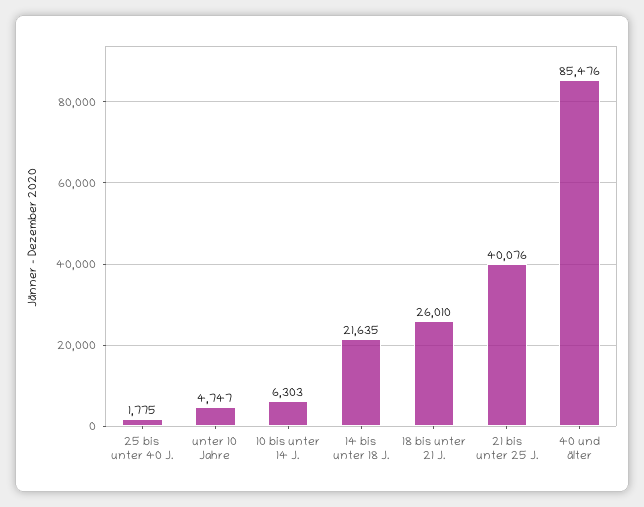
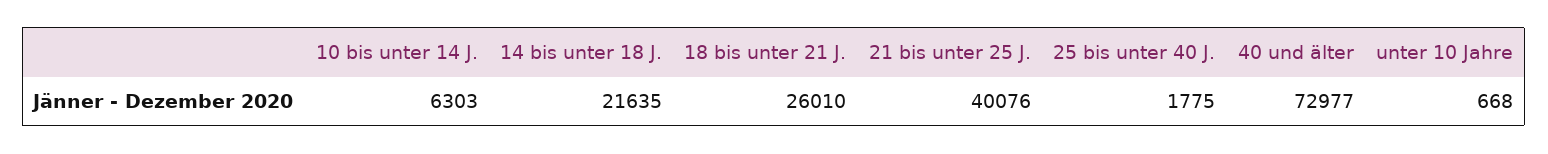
unter 10 Jahre: 4747 -> 668
40 und älter: 85476 -> 72977

